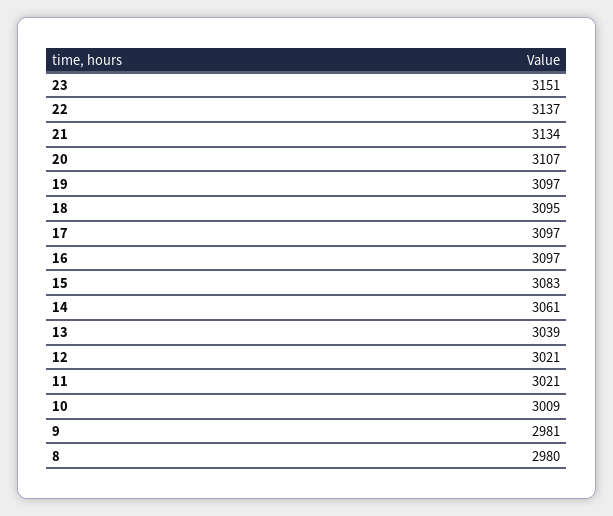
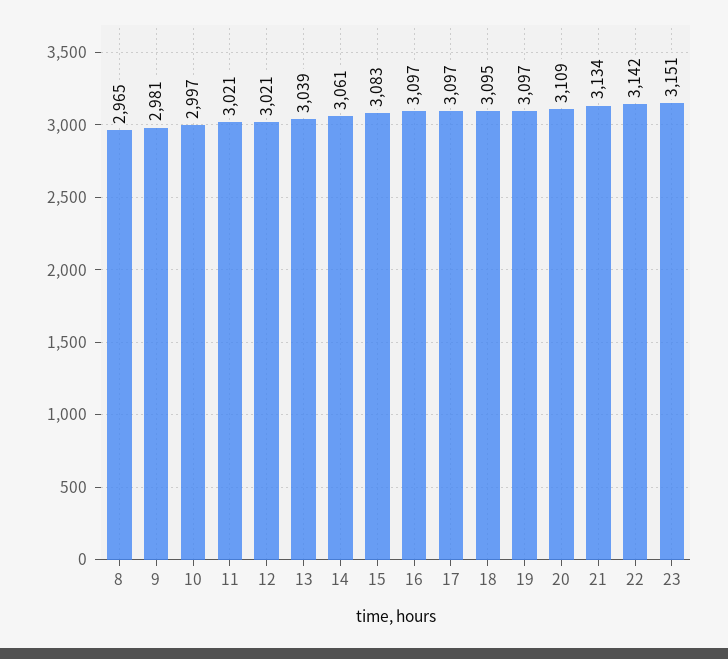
22: 3137 -> 3142
20: 3107 -> 3109
10: 3009 -> 2997
8: 2980 -> 2965

